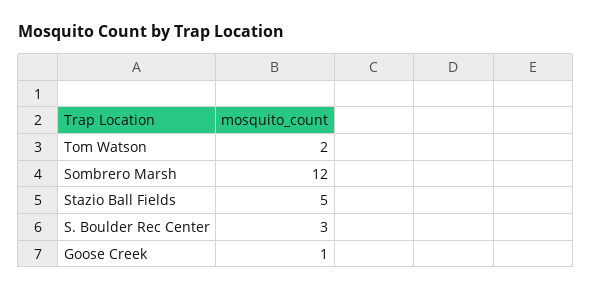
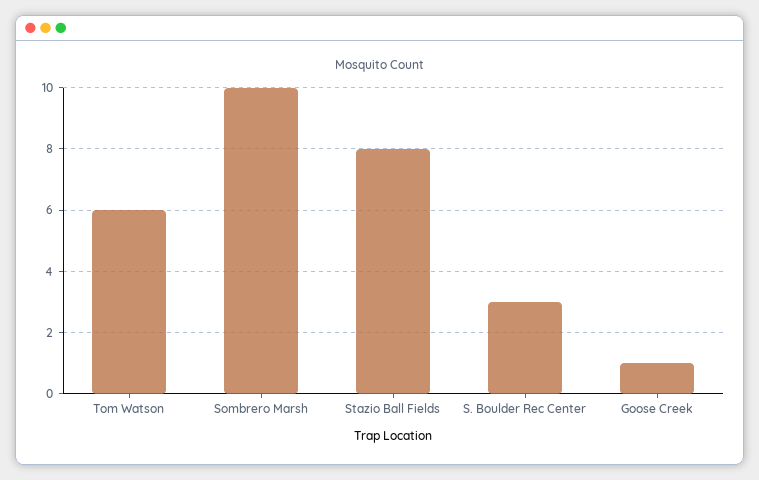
Tom Watson: 2 -> 6
Sombrero Marsh: 12 -> 10
Stazio Ball Fields: 5 -> 8

